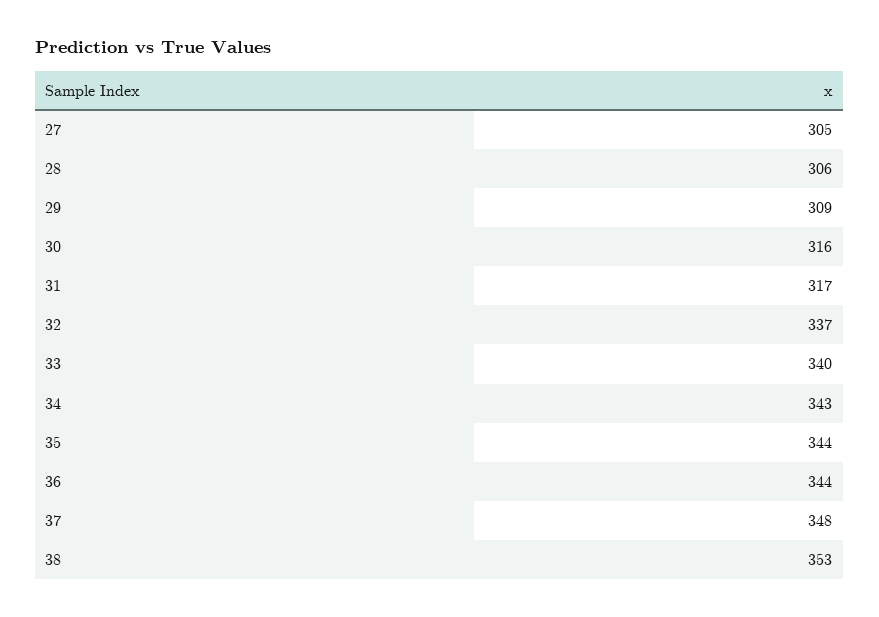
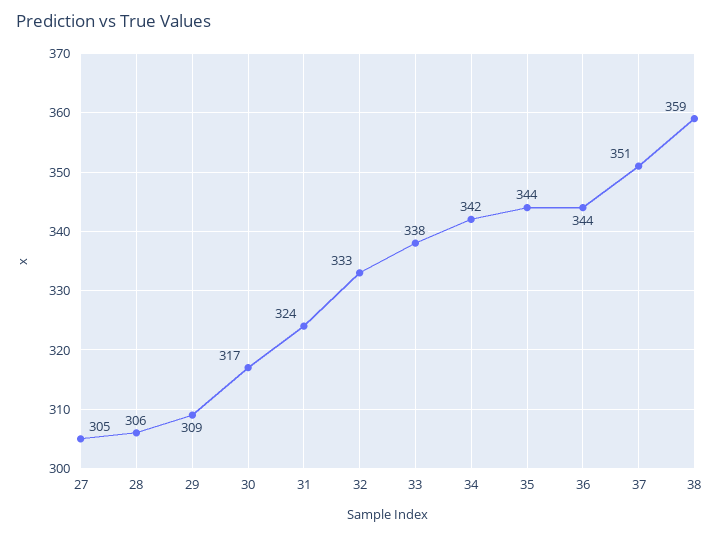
30: 316 -> 317
31: 317 -> 324
32: 337 -> 333
33: 340 -> 338
34: 343 -> 342
37: 348 -> 351
38: 353 -> 359

